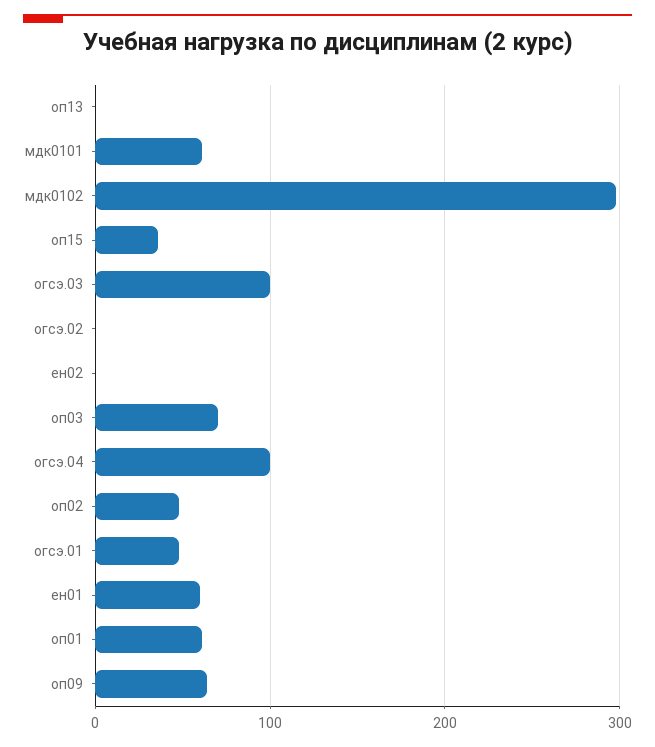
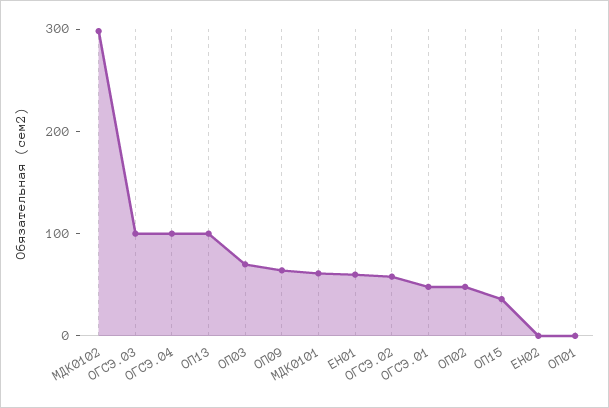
оп13: 0 -> 100
огсэ.02: 0 -> 60
оп01: 60 -> 0

